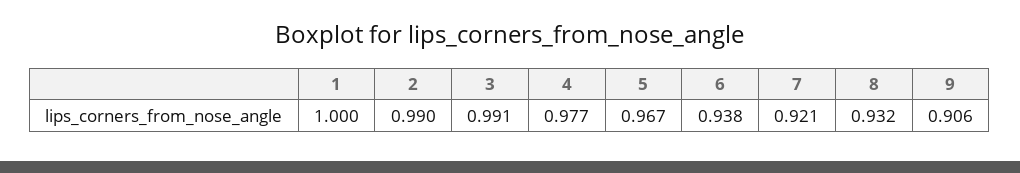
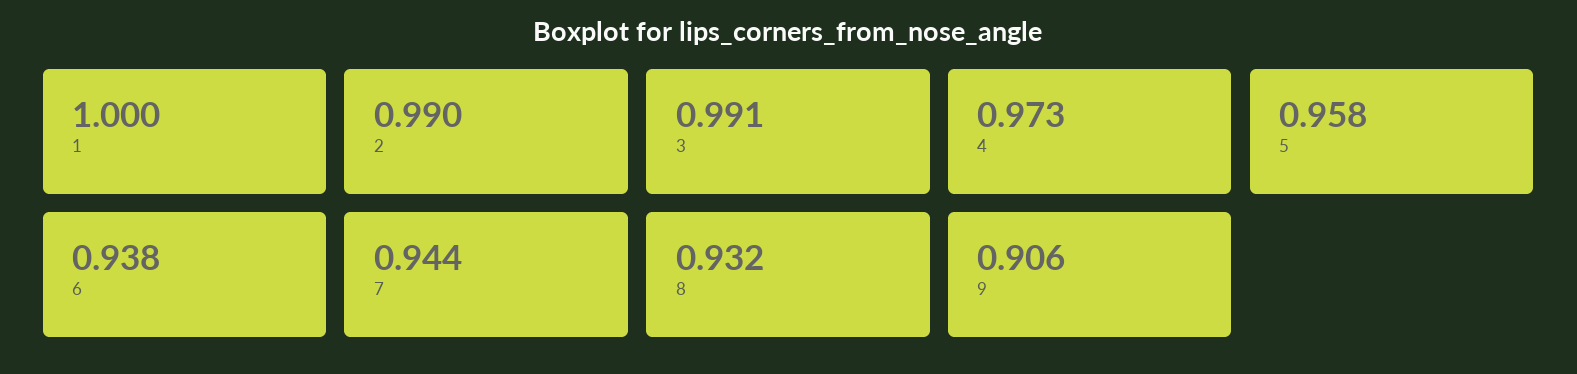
4: 0.977 -> 0.973
5: 0.967 -> 0.958
7: 0.921 -> 0.944

